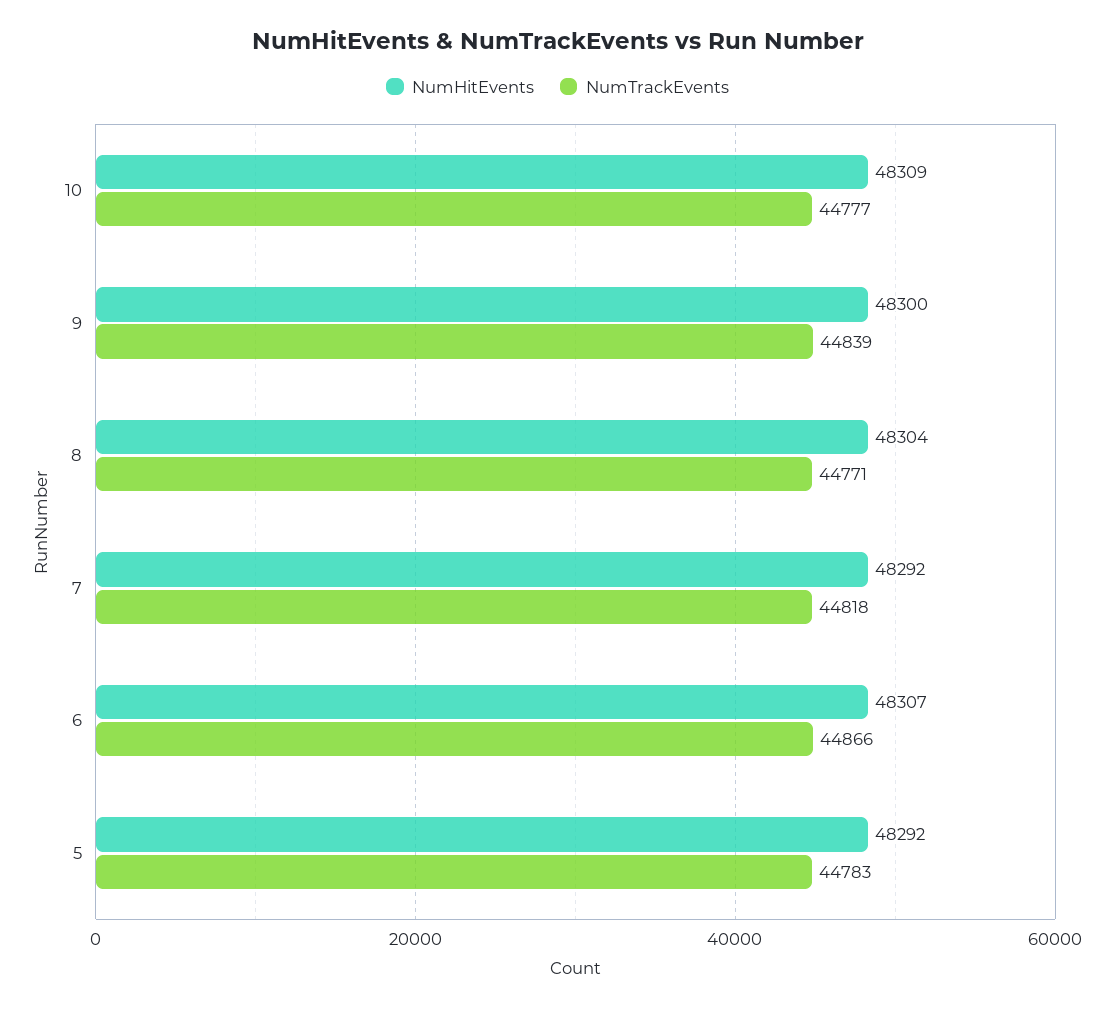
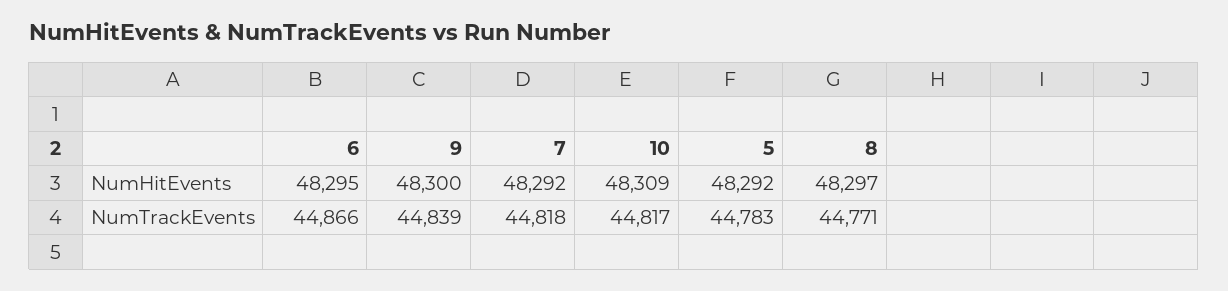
NumTrackEvents, 10: 44777 -> 44817
NumHitEvents, 8: 48304 -> 48297
NumHitEvents, 6: 48307 -> 48295

